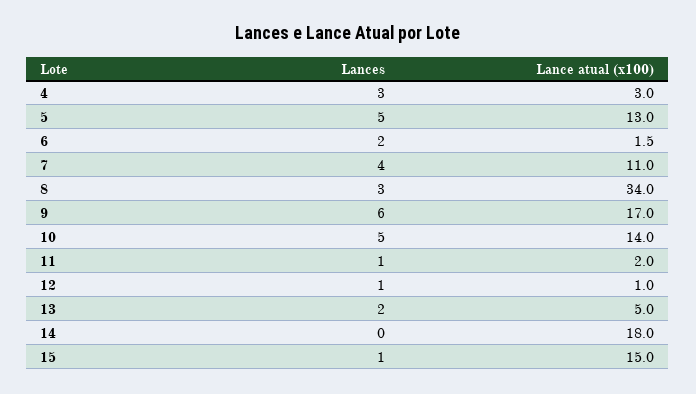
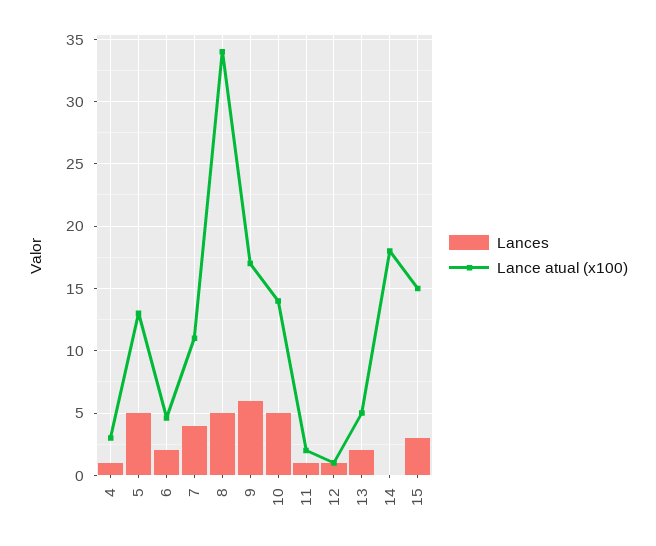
Lances, 4: 3 -> 1
Lance atual (x100), 6: 1.5 -> 4.5
Lances, 8: 3 -> 5
Lances, 15: 1 -> 3

